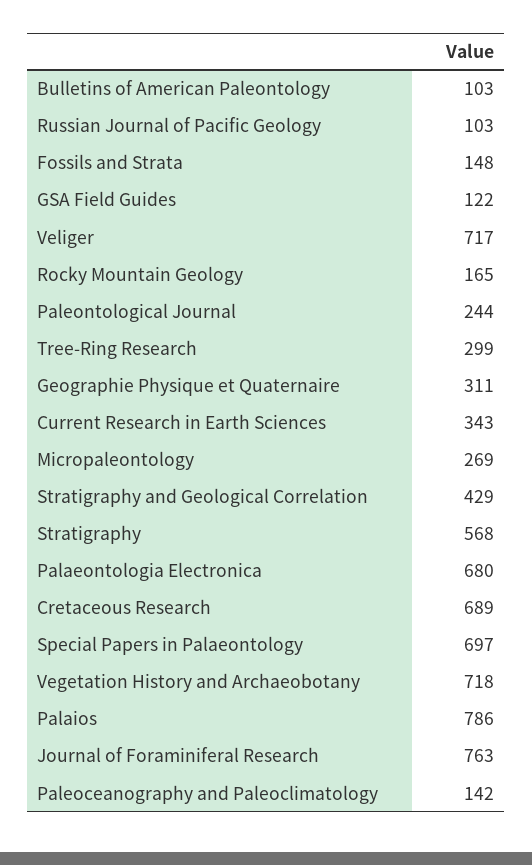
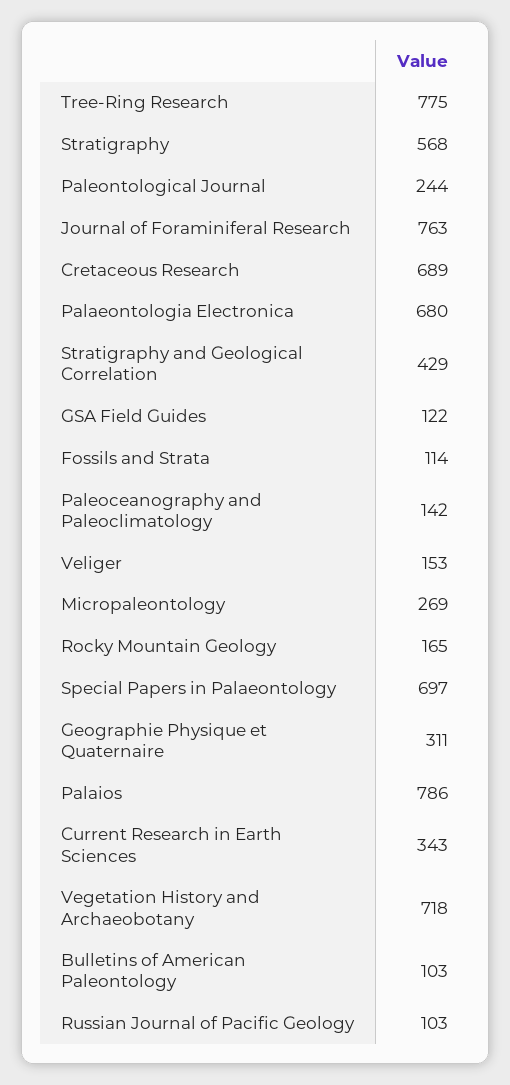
Fossils and Strata: 148 -> 114
Veliger: 717 -> 153
Tree-Ring Research: 299 -> 775

